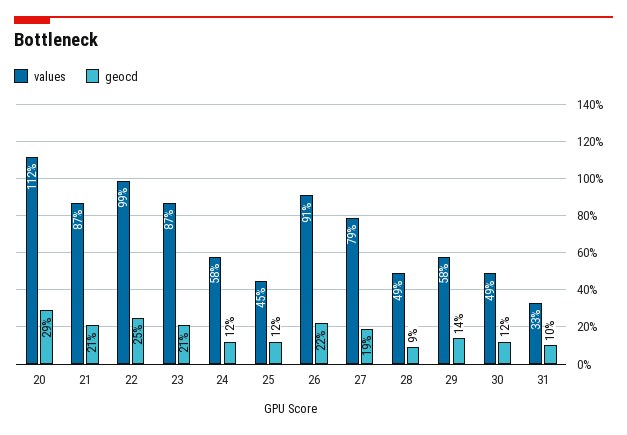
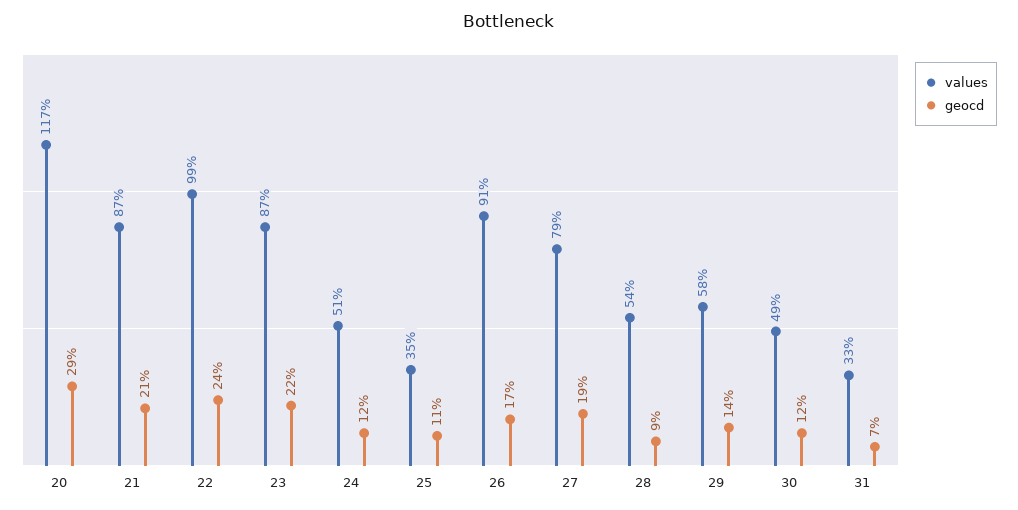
values, 20: 112 -> 117
geocd, 22: 25 -> 24
geocd, 23: 21 -> 22
values, 24: 58 -> 51
values, 25: 45 -> 35
geocd, 25: 12 -> 11
geocd, 26: 22 -> 17
values, 28: 49 -> 54
geocd, 31: 10 -> 7

